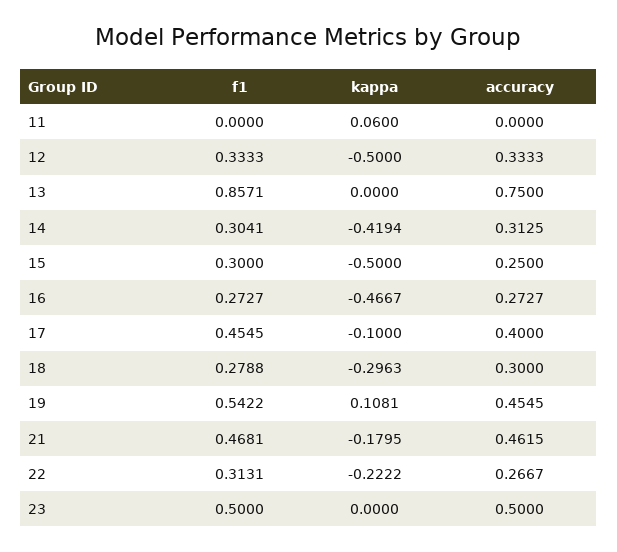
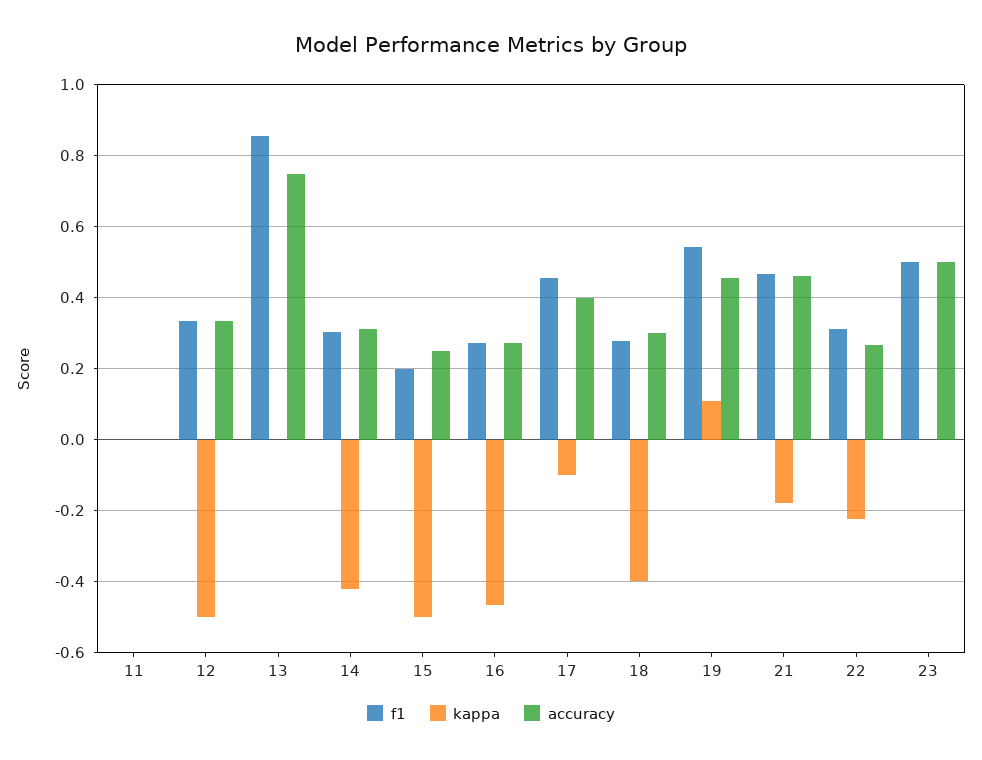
kappa, 11: 0.06 -> 0
f1, 15: 0.3 -> 0.2
kappa, 18: -0.2963 -> -0.4

